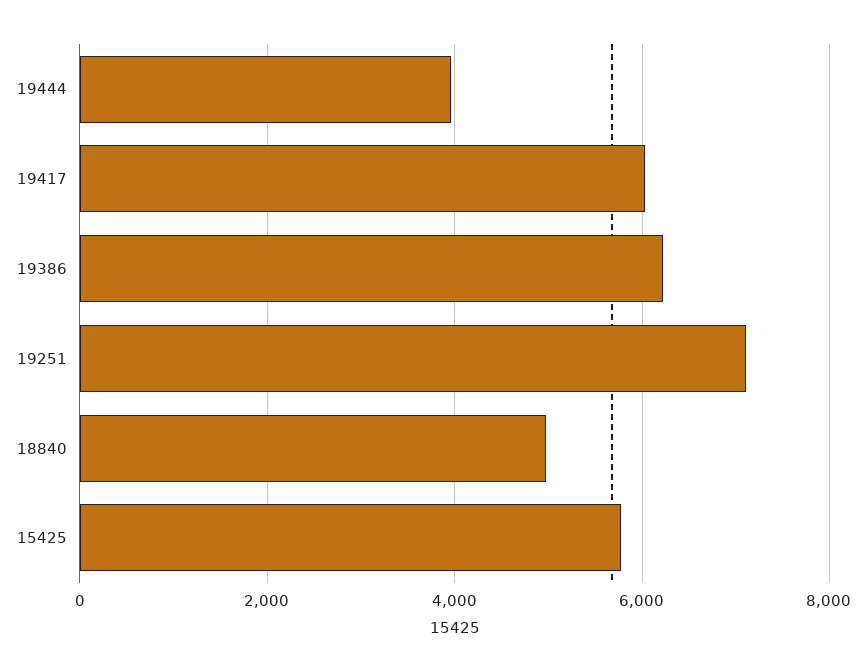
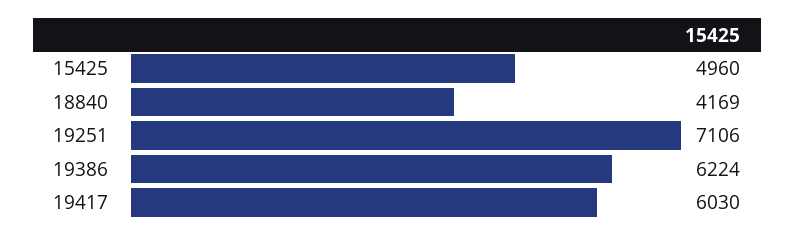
19444: 4000 -> none
18840: 5000 -> 4169
15425: 5800 -> 4960

